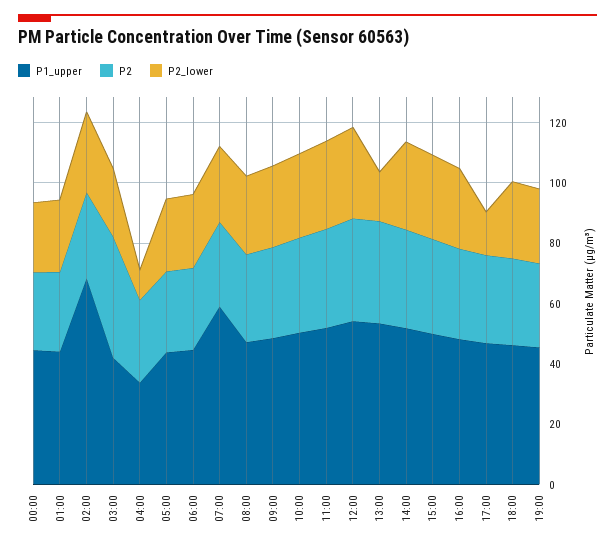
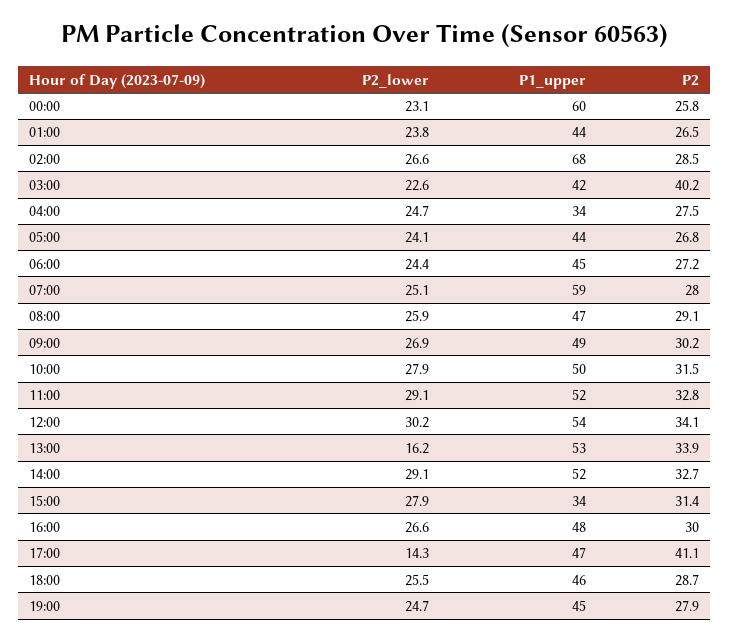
P1_upper, 00:00: 45 -> 60
P2_lower, 04:00: 10 -> 24.7
P1_upper, 15:00: 50 -> 34
P2, 17:00: 30 -> 41.1

